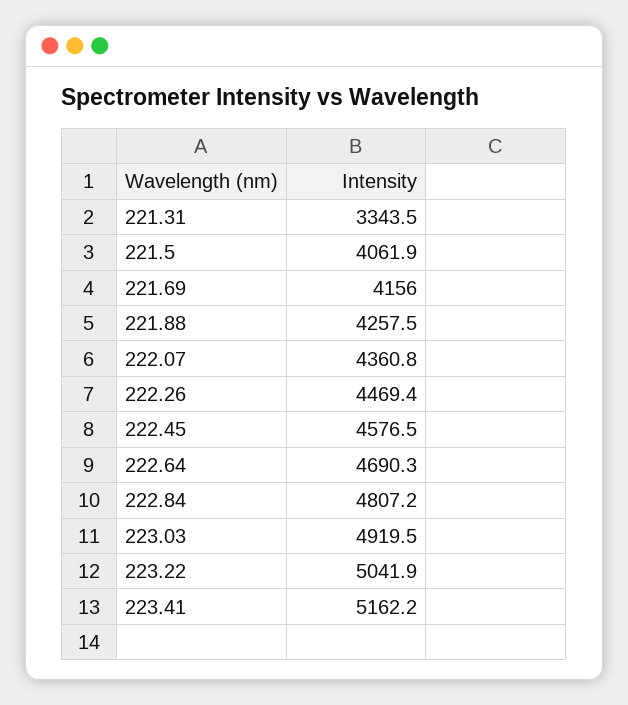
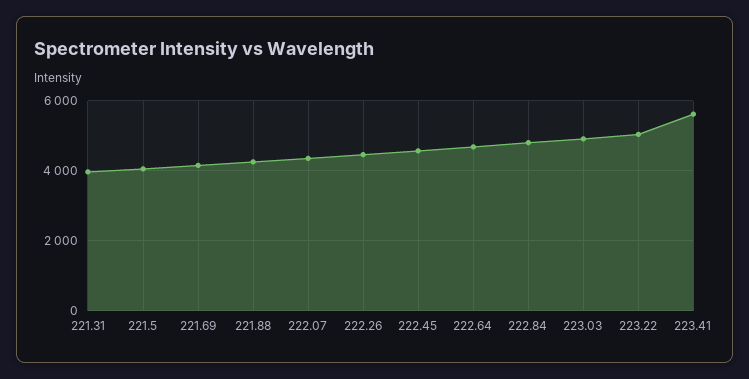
221.31: 3343.5 -> 4000
223.41: 5162.2 -> 5600

